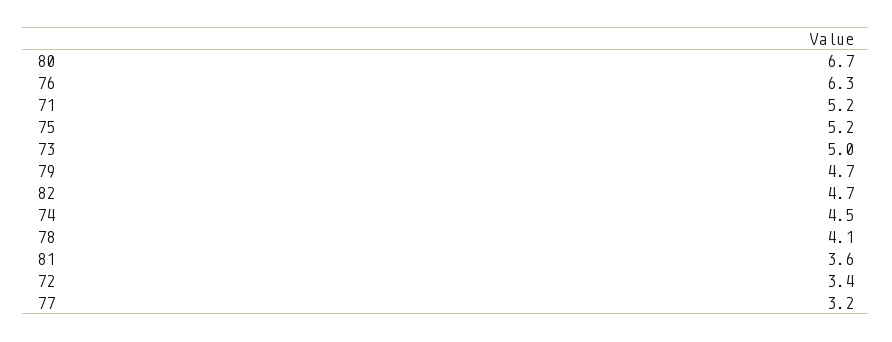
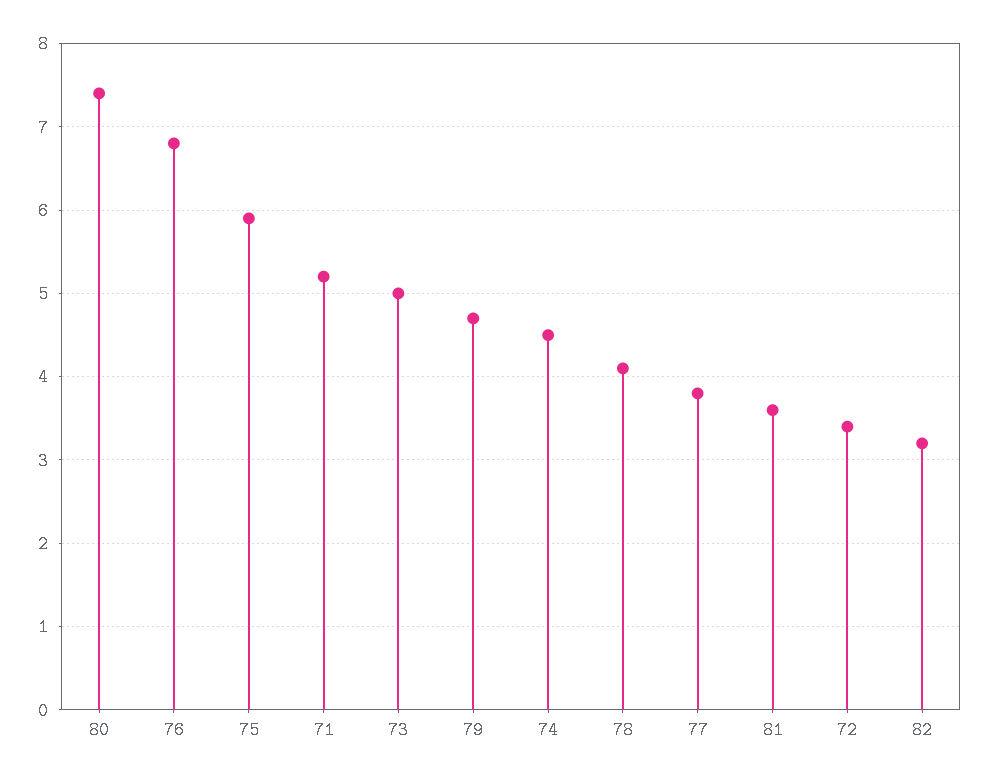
80: 6.7 -> 7.4
76: 6.3 -> 6.8
75: 5.2 -> 5.9
82: 4.7 -> 3.2
77: 3.2 -> 3.8

